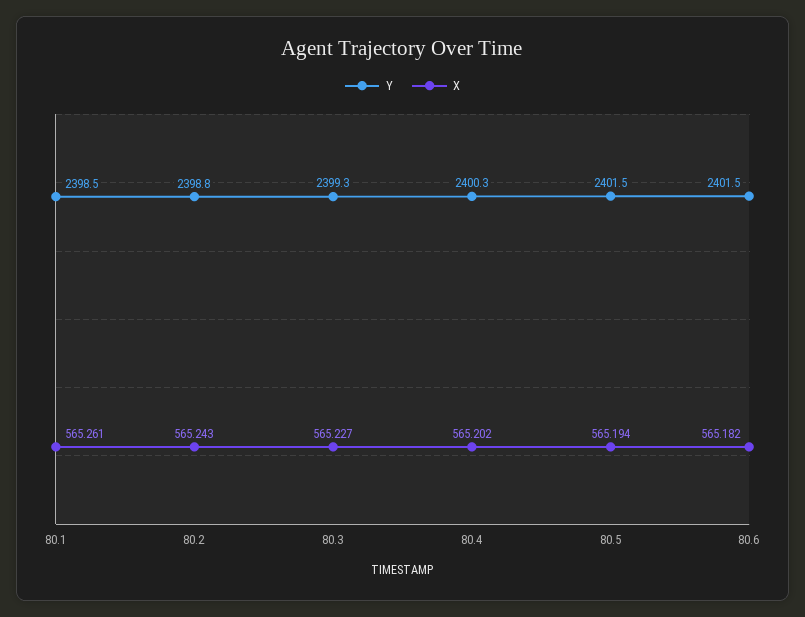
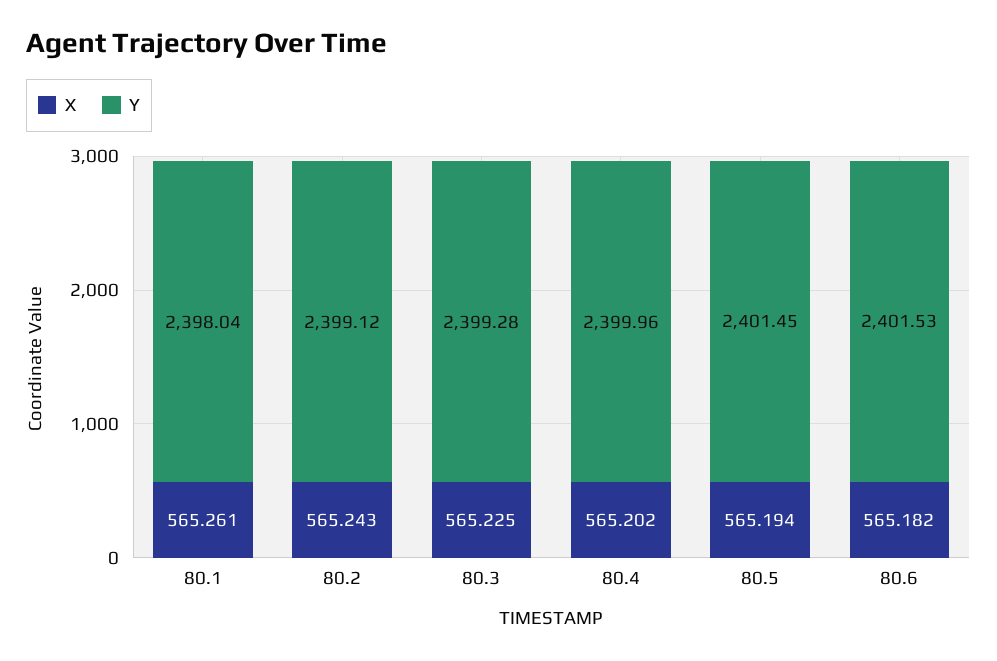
Y, 80.1: 2398.5 -> 2398.04
Y, 80.2: 2398.8 -> 2399.12
X, 80.3: 565.227 -> 565.225
Y, 80.4: 2400.3 -> 2399.96

